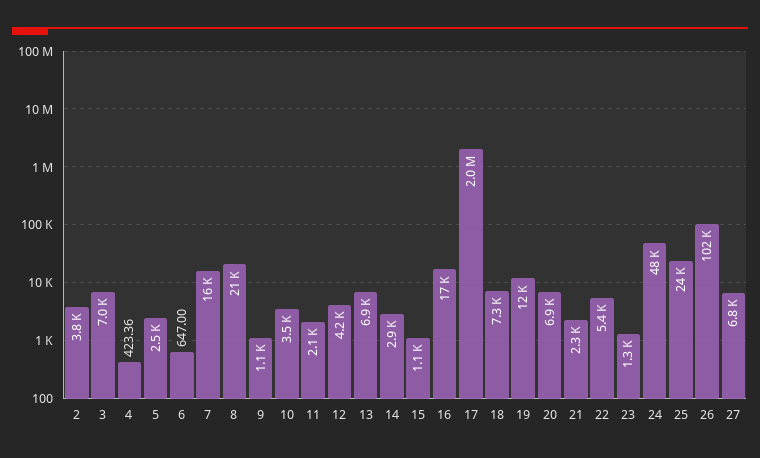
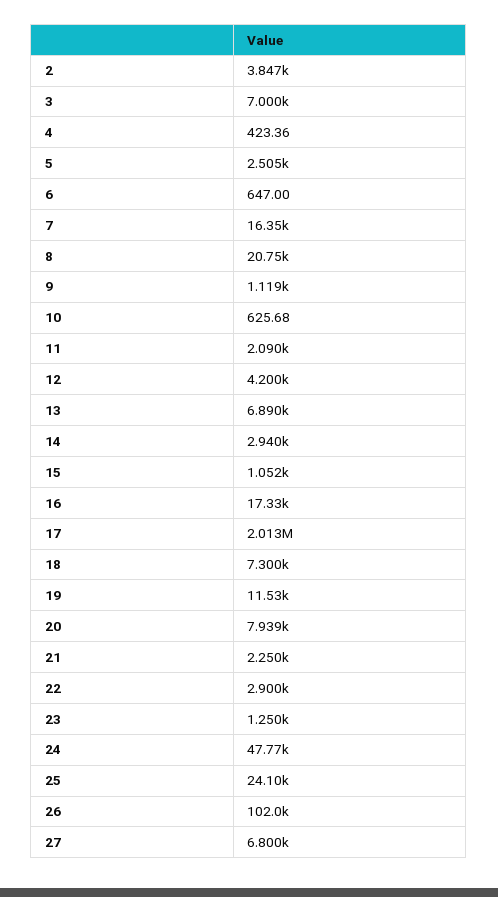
10: 3500 -> 625.68
20: 6900 -> 7939
22: 5400 -> 2900

